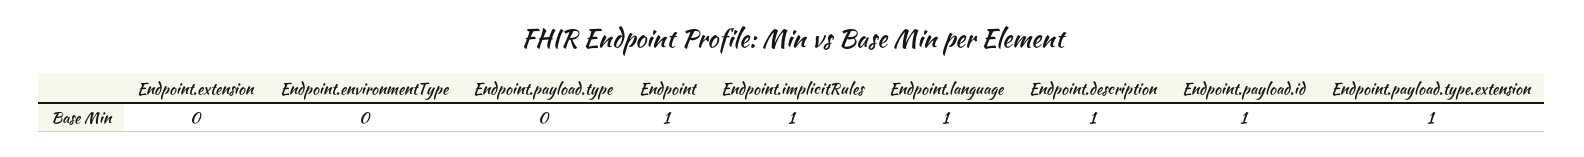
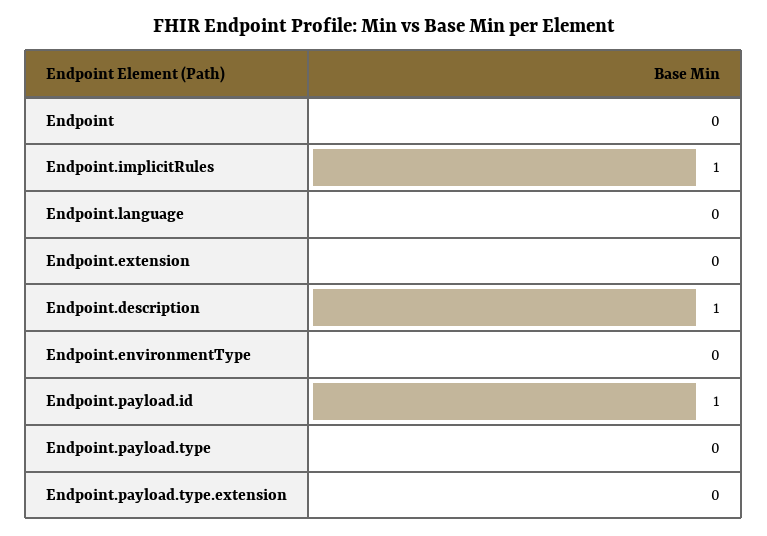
Endpoint: 1 -> 0
Endpoint.language: 1 -> 0
Endpoint.payload.type.extension: 1 -> 0

